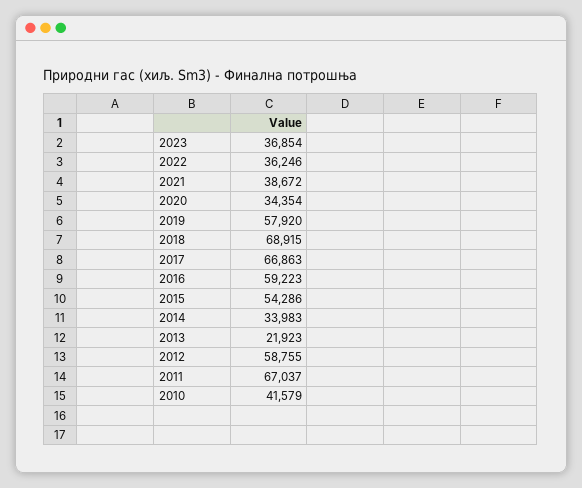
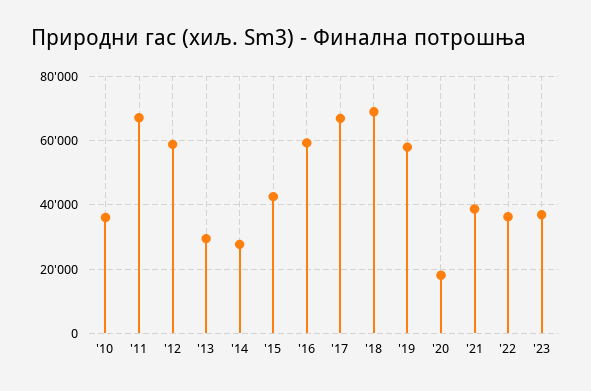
2020: 34354 -> 18000
2015: 54286 -> 42000
2014: 33983 -> 28000
2013: 21923 -> 30000
2010: 41579 -> 36000

